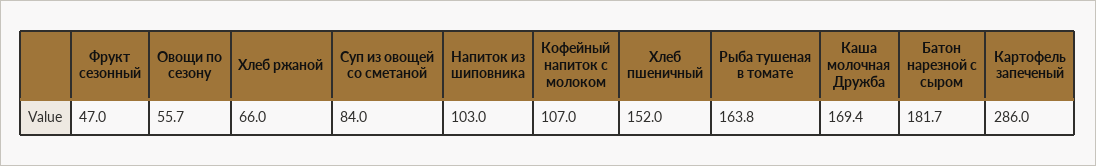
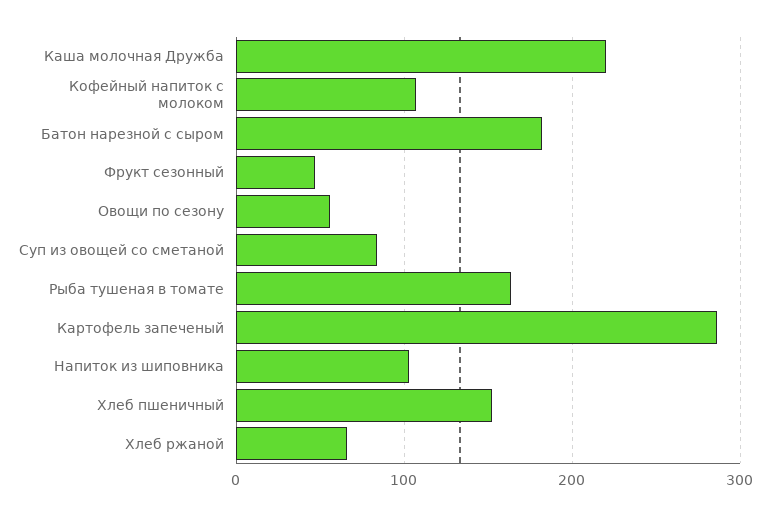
Каша молочная Дружба: 169.4 -> 220

